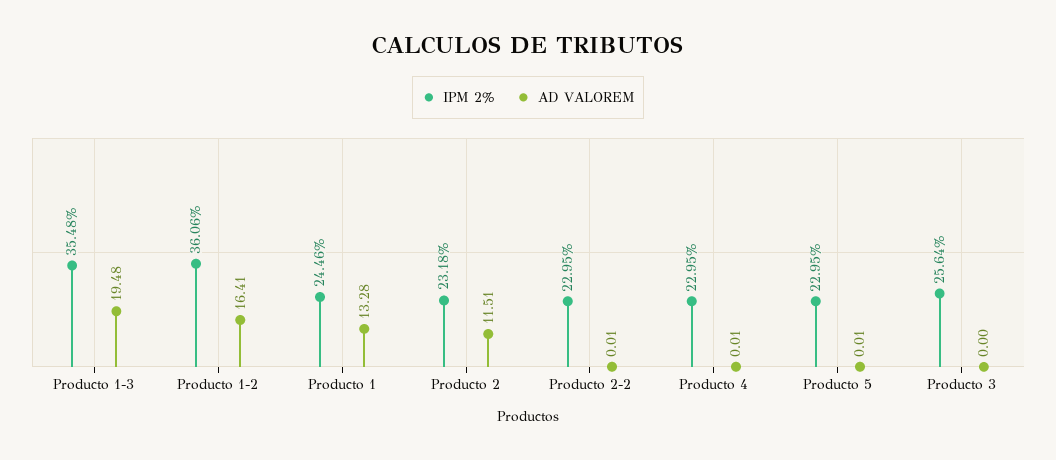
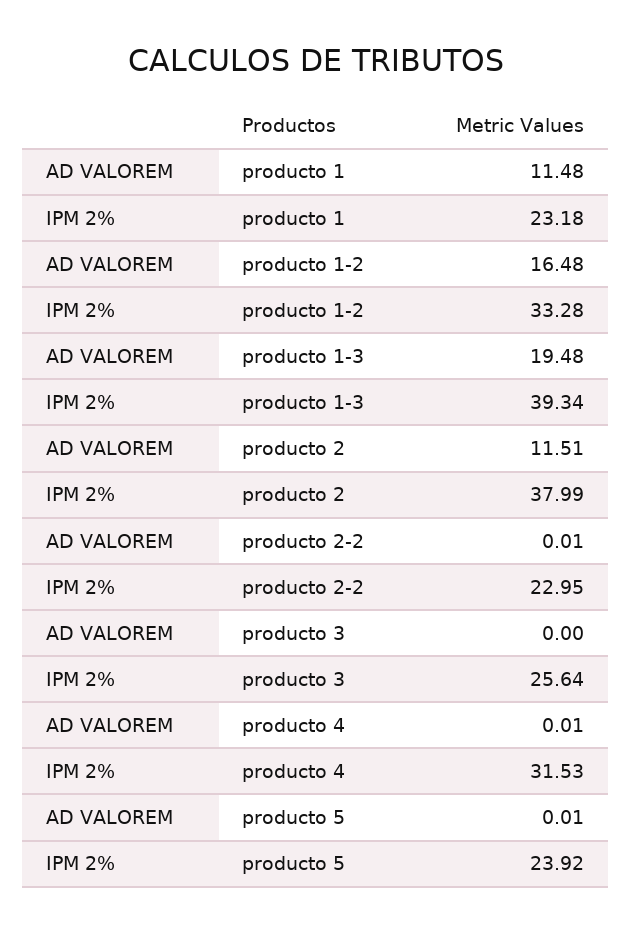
IPM 2%, Producto 1-3: 35.48 -> 39.34
IPM 2%, Producto 1-2: 36.06 -> 33.28
AD VALOREM, Producto 1-2: 16.41 -> 16.48
IPM 2%, Producto 1: 24.46 -> 23.18
AD VALOREM, Producto 1: 13.28 -> 11.48
IPM 2%, Producto 2: 23.18 -> 37.99
IPM 2%, Producto 4: 22.95 -> 31.53
IPM 2%, Producto 5: 22.95 -> 23.92

